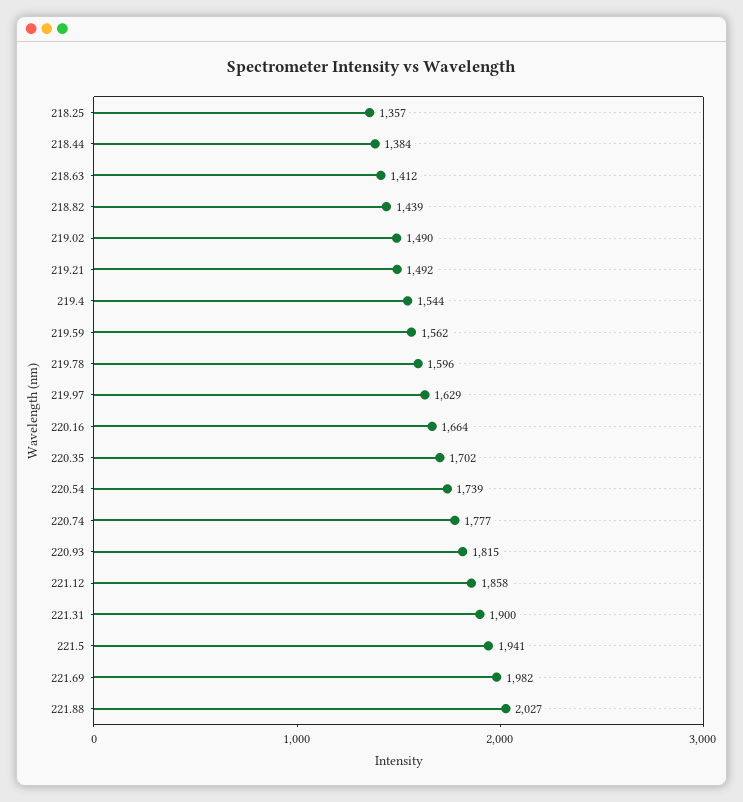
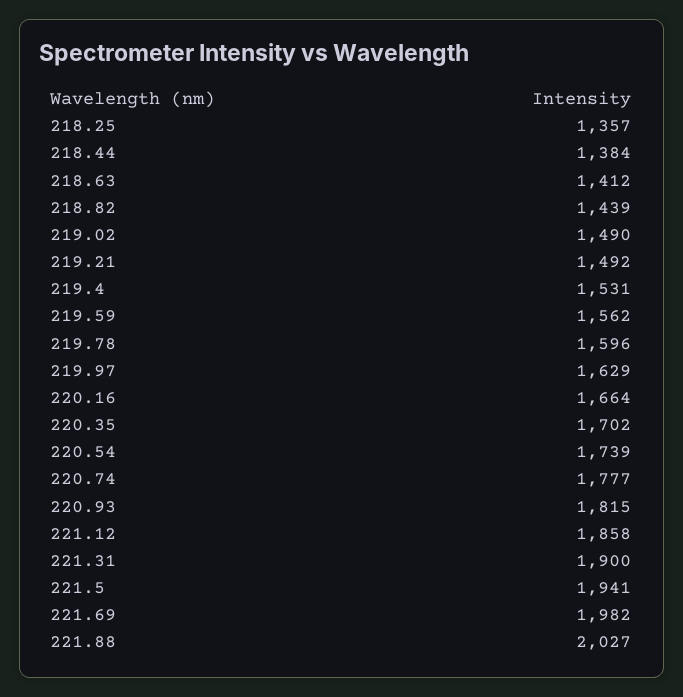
219.4: 1544 -> 1531

